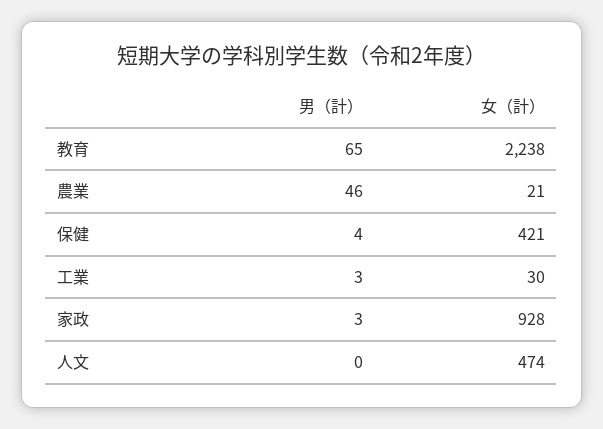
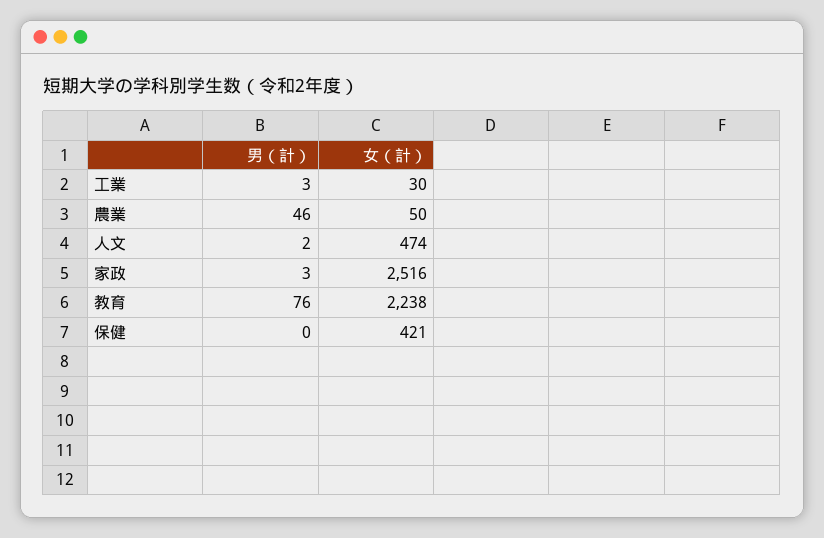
男（計）, 教育: 65 -> 76
女（計）, 農業: 21 -> 50
男（計）, 保健: 4 -> 0
女（計）, 家政: 928 -> 2516
男（計）, 人文: 0 -> 2

